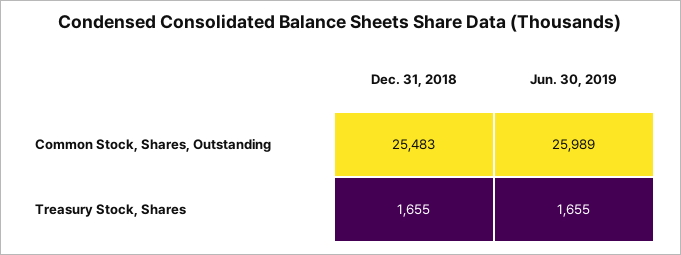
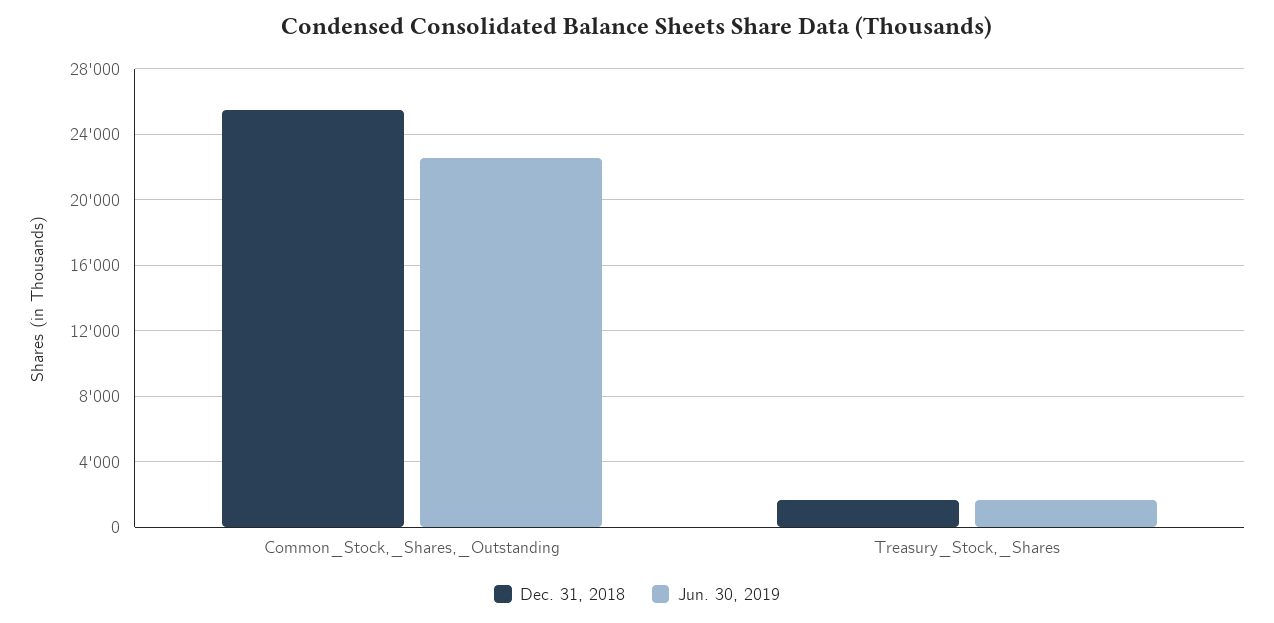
Jun. 30, 2019, Common Stock, Shares, Outstanding: 25989 -> 22500

